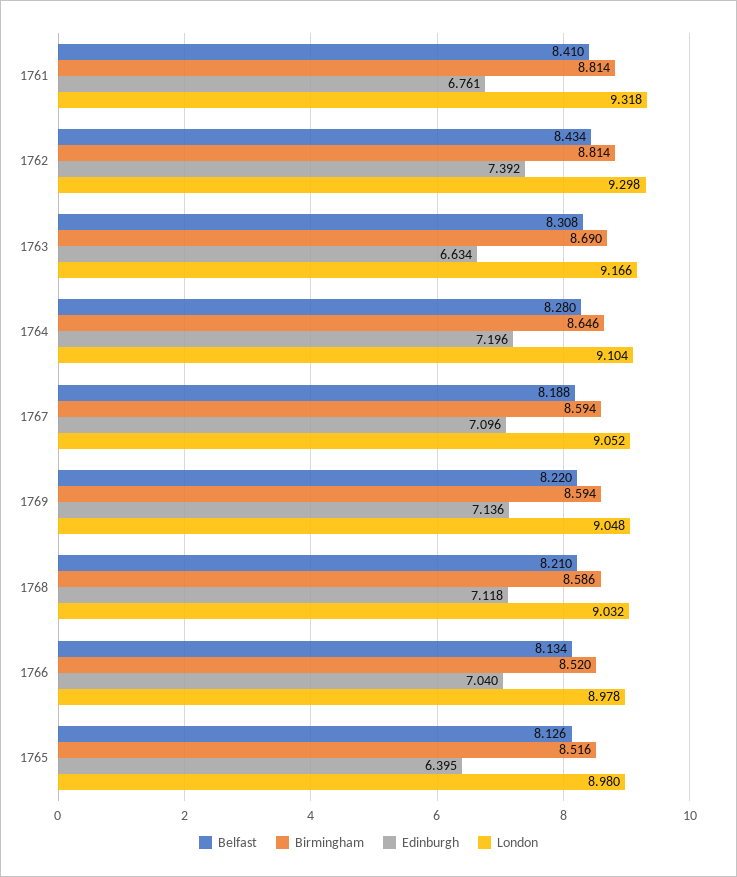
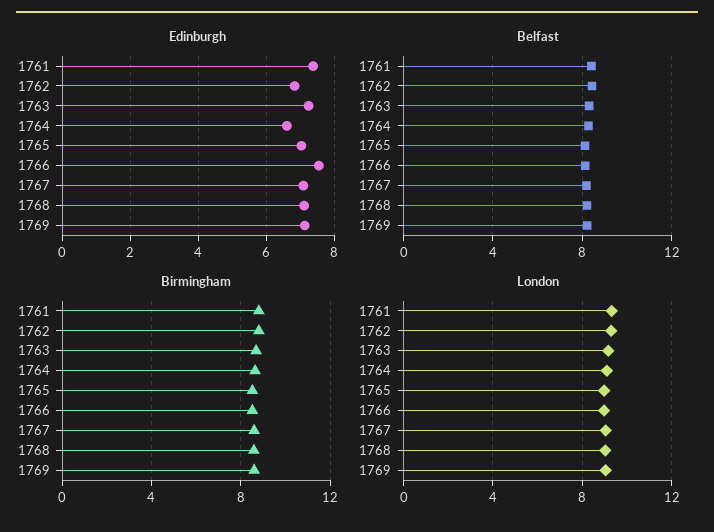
Edinburgh, 1761: 6.761 -> 7.4
Edinburgh, 1762: 7.392 -> 6.8
Edinburgh, 1763: 6.634 -> 7.2
Edinburgh, 1764: 7.196 -> 6.6
Edinburgh, 1766: 7.04 -> 7.6
Edinburgh, 1765: 6.395 -> 7

